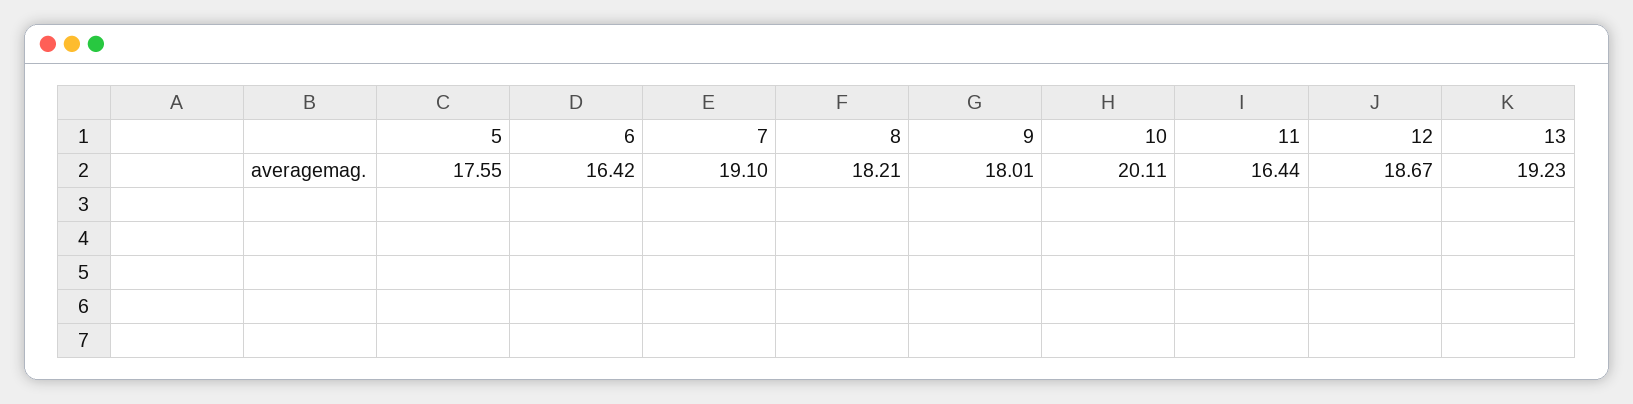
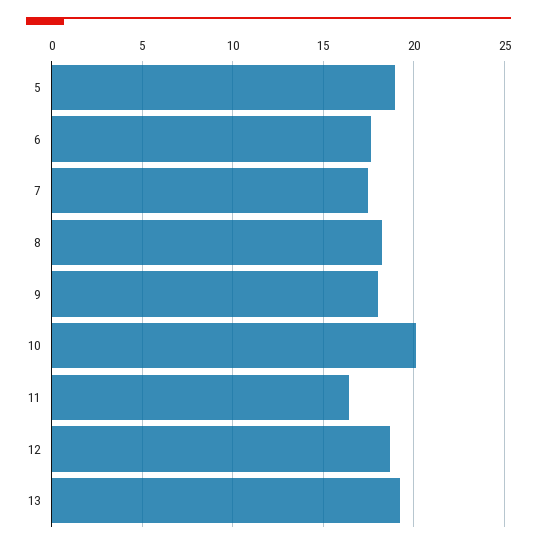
5: 17.55 -> 19
6: 16.42 -> 17.5
7: 19.1 -> 17.5

